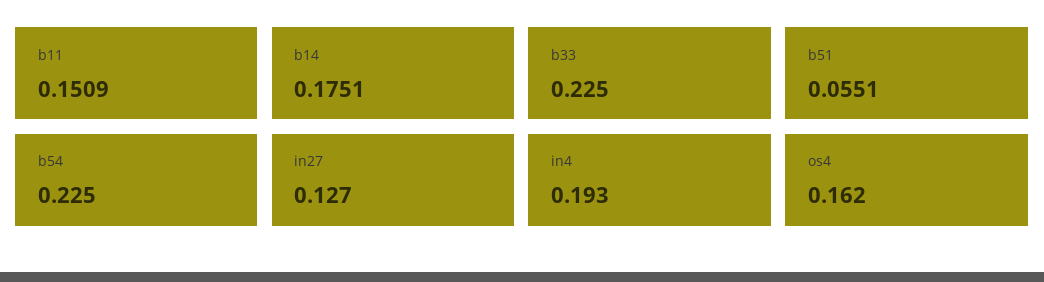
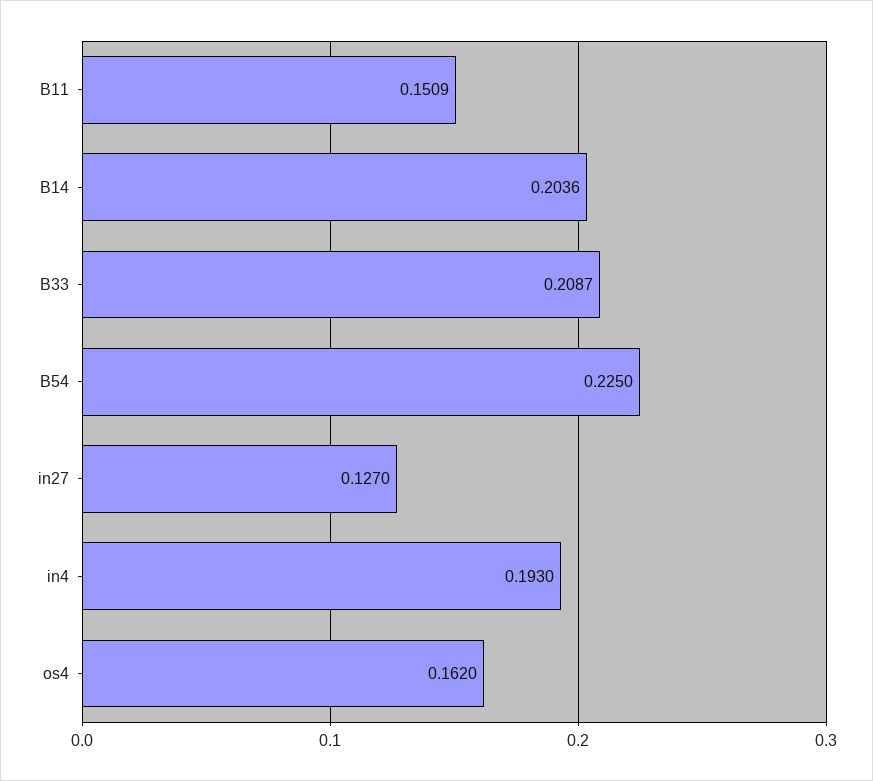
b14: 0.1751 -> 0.2036
b33: 0.225 -> 0.2087
b51: 0.0551 -> none

